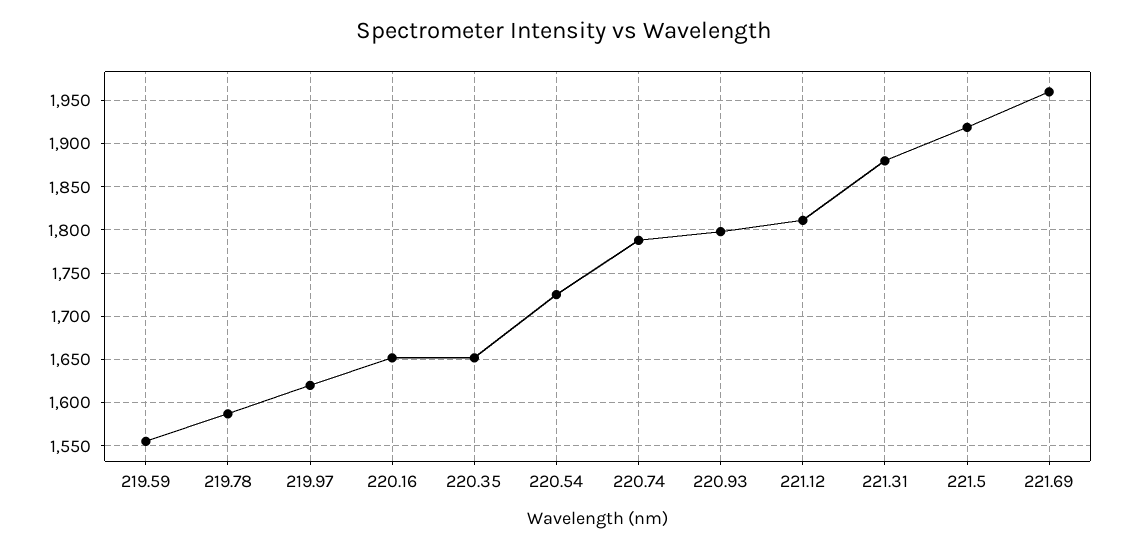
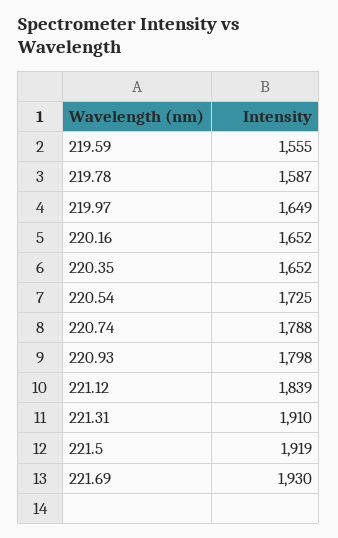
219.97: 1620 -> 1649
221.12: 1810 -> 1839
221.31: 1880 -> 1910
221.69: 1960 -> 1930

